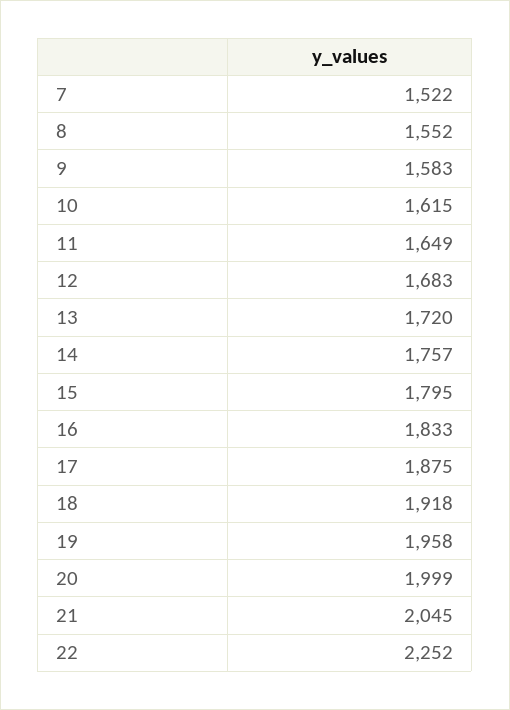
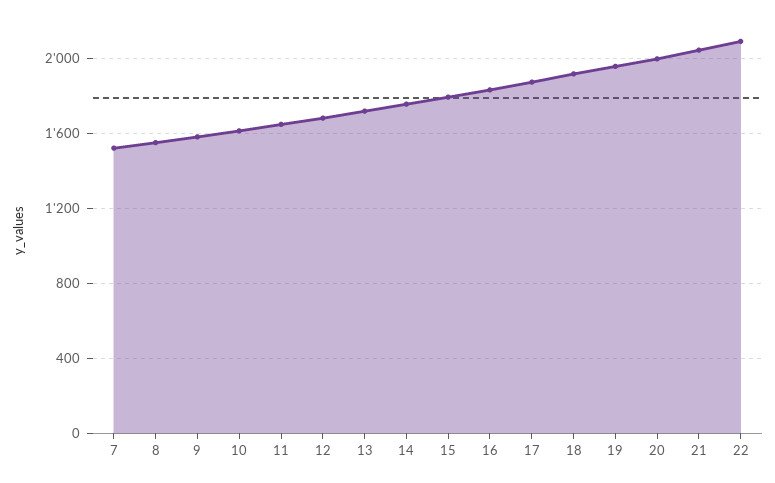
22: 2252 -> 2100

